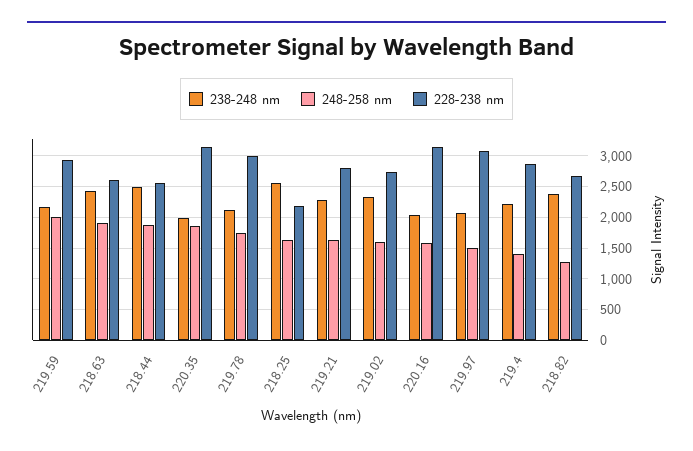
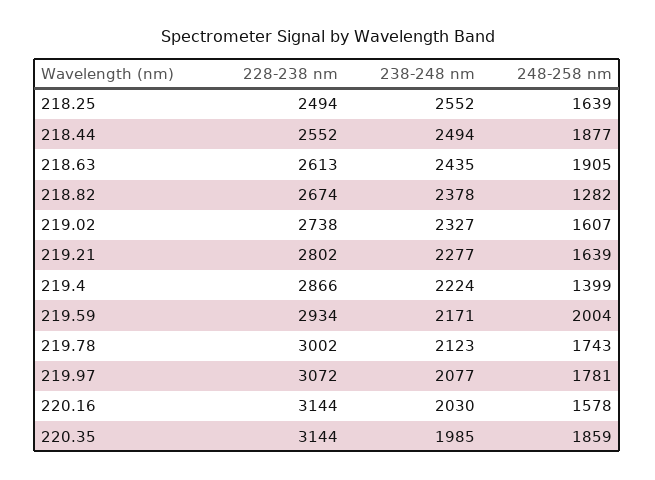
228-238 nm, 218.25: 2200 -> 2494
248-258 nm, 219.97: 1500 -> 1781

